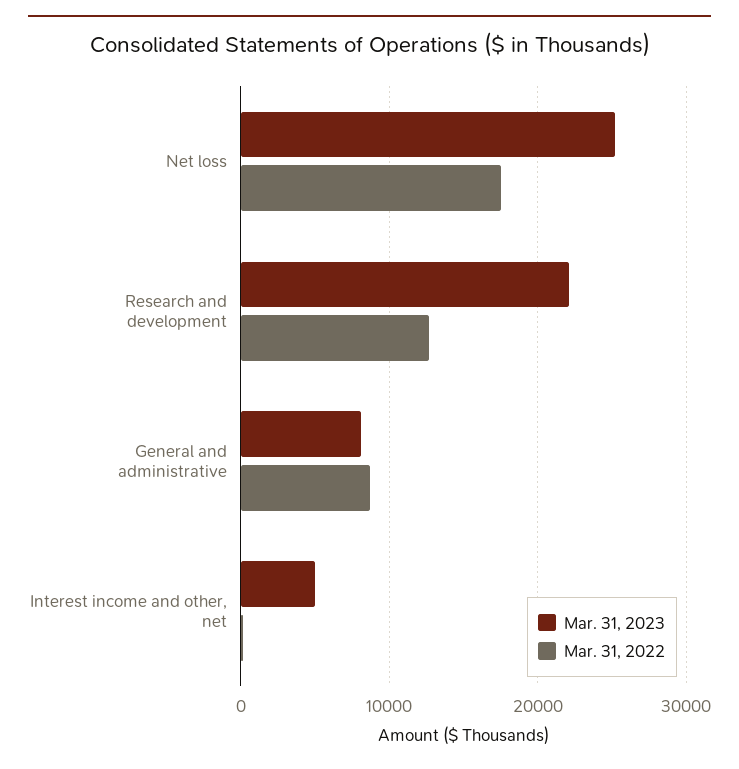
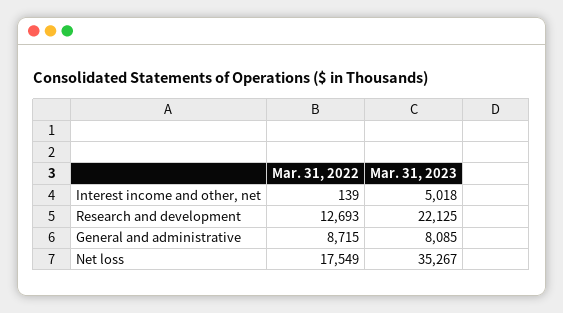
Mar. 31, 2023, Net loss: 25000 -> 35267

